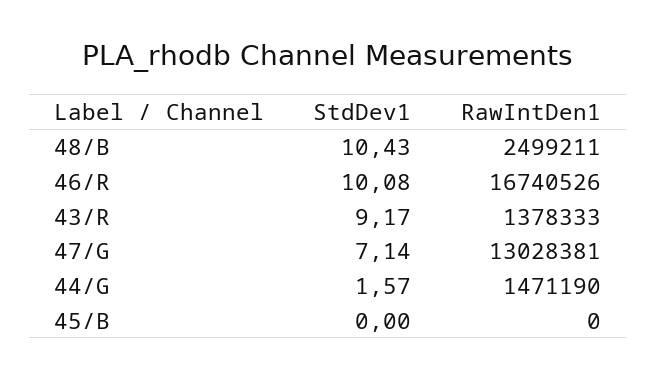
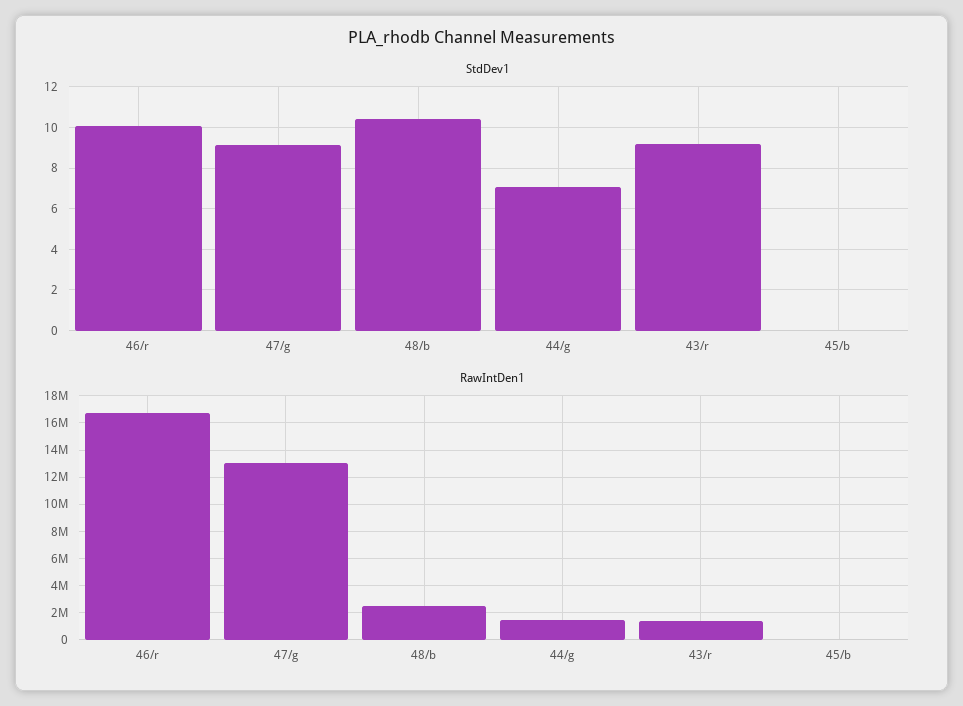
StdDev1, 47/G: 7.14 -> 9
StdDev1, 44/G: 1.57 -> 7

